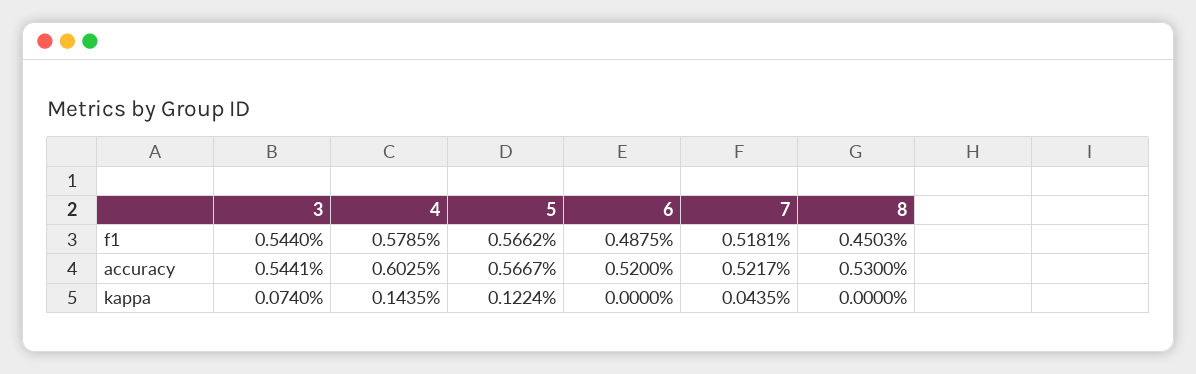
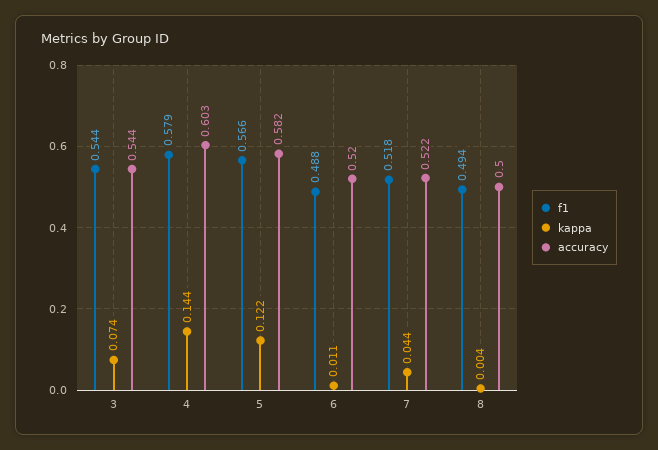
f1, 8: 0.4503 -> 0.494
accuracy, 5: 0.5667 -> 0.582
accuracy, 8: 0.53 -> 0.5
kappa, 6: 0 -> 0.011
kappa, 8: 0 -> 0.004

